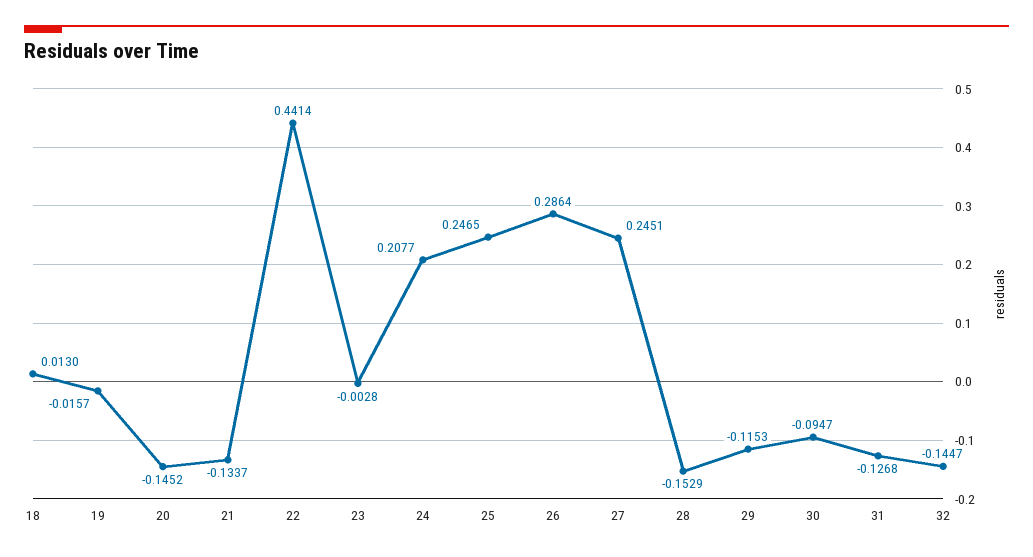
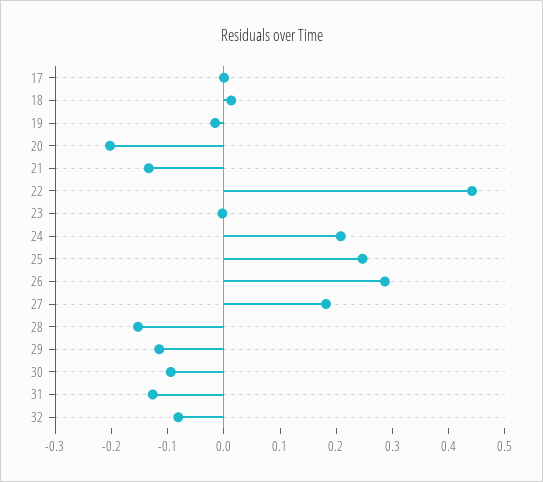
20: -0.1452 -> -0.2
27: 0.2451 -> 0.18
32: -0.1447 -> -0.08
17: none -> 0

